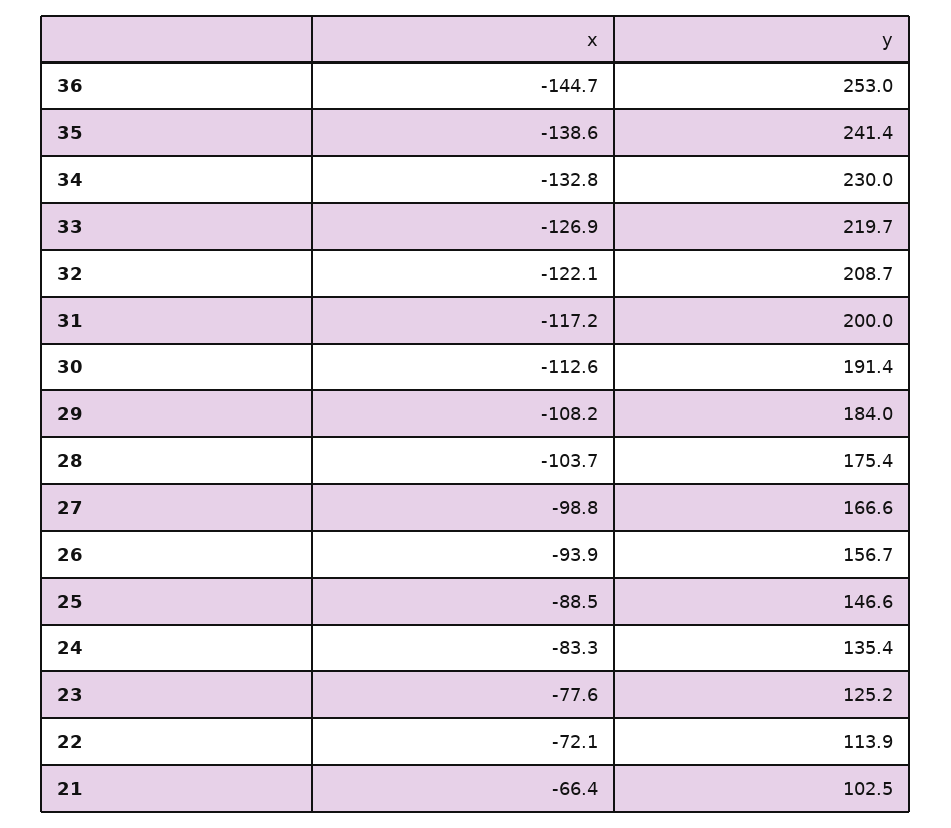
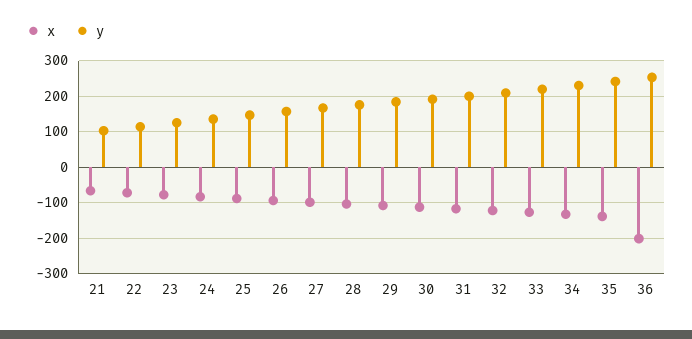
x, 36: -144.7 -> -200

